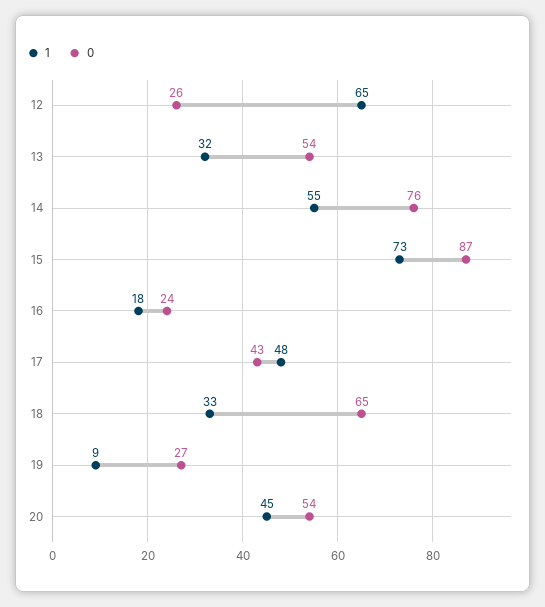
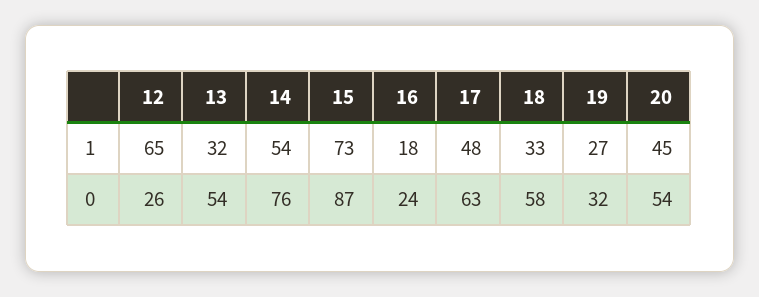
1, 14: 55 -> 54
0, 17: 43 -> 63
0, 18: 65 -> 58
1, 19: 9 -> 27
0, 19: 27 -> 32

